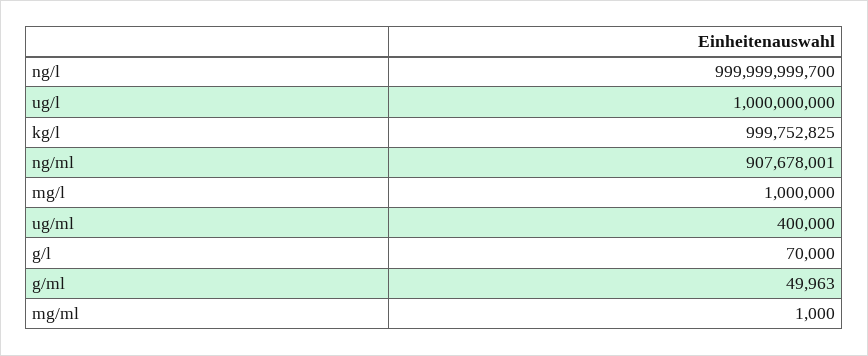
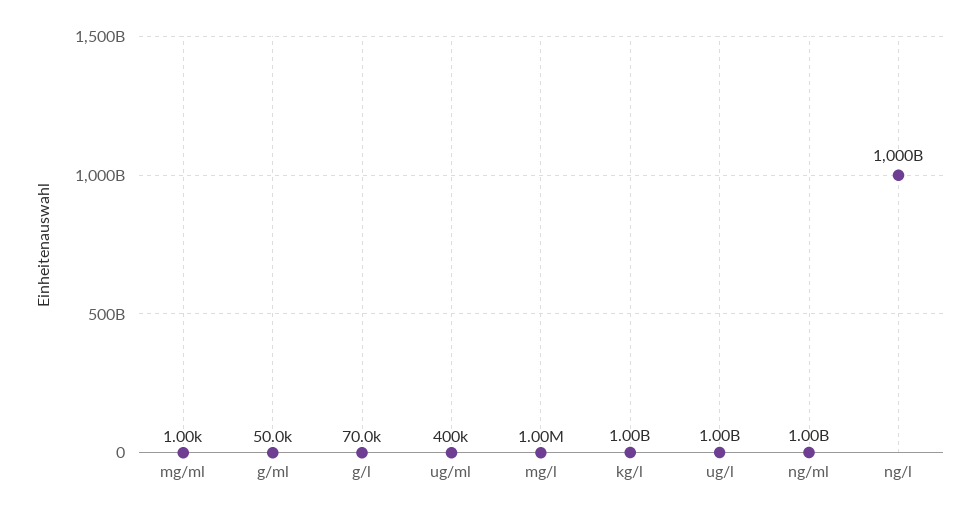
ng/ml: 907678001 -> 1000000000

